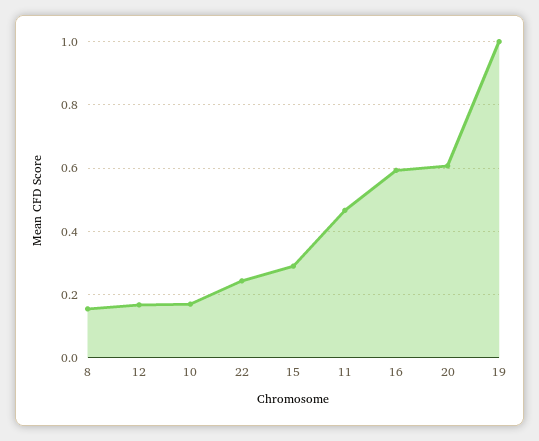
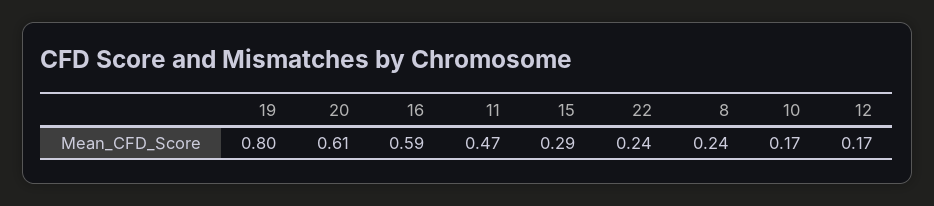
8: 0.16 -> 0.24
19: 1 -> 0.8

